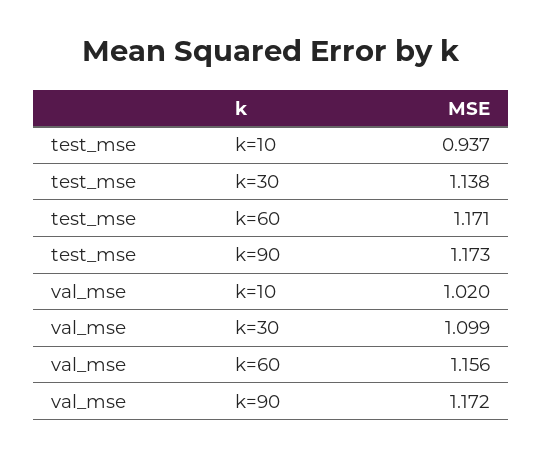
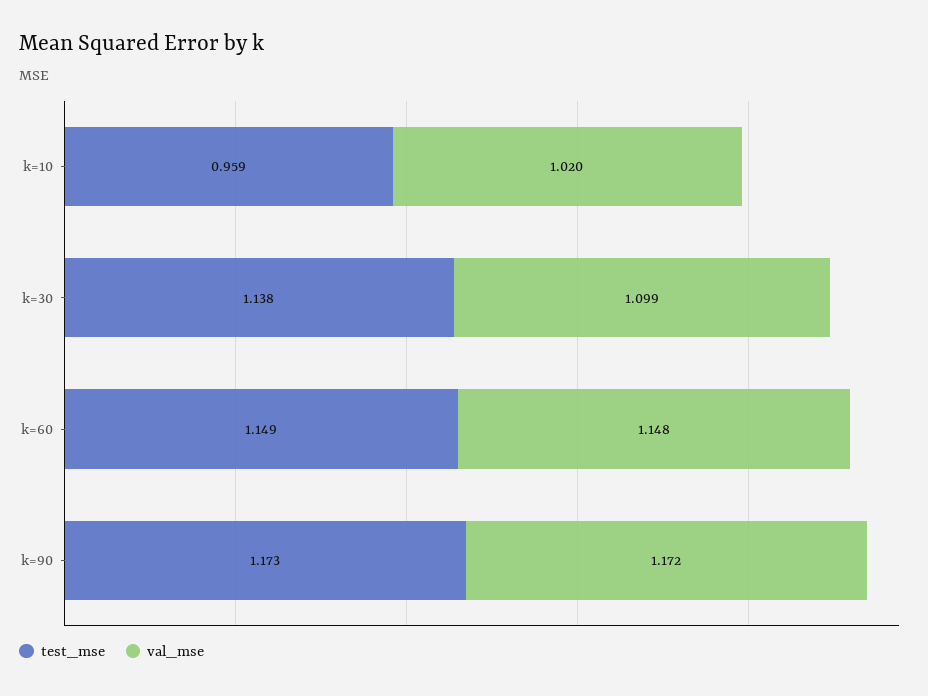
test_mse, k=10: 0.937 -> 0.959
test_mse, k=60: 1.171 -> 1.149
val_mse, k=60: 1.156 -> 1.148

